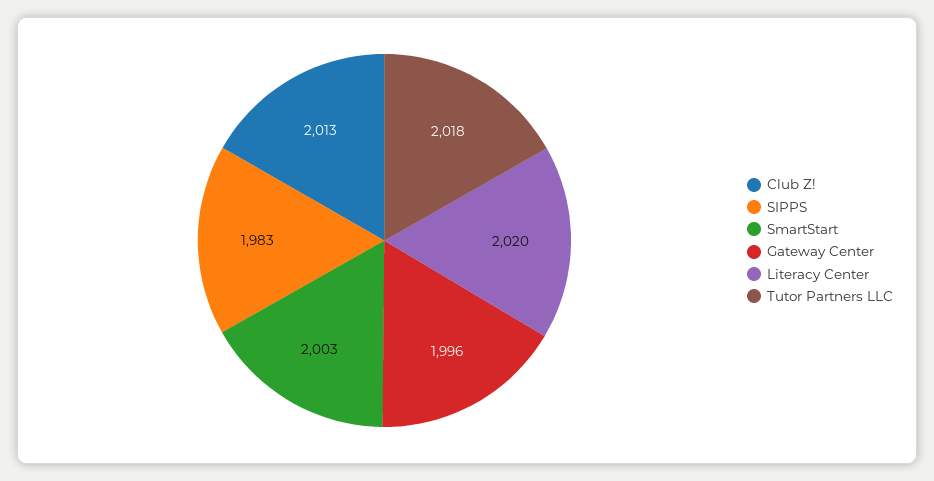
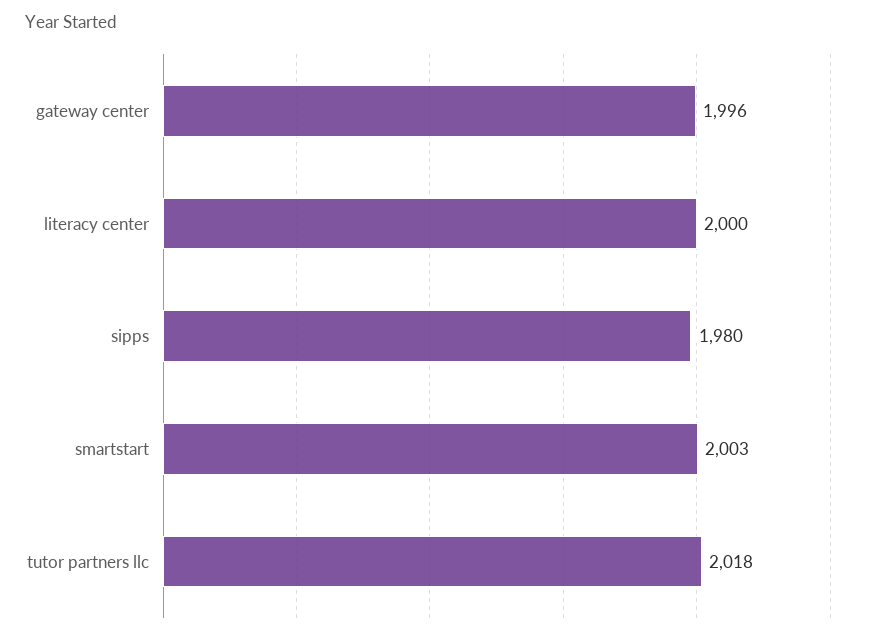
Club Z!: 2013 -> none
SIPPS: 1983 -> 1980
Literacy Center: 2020 -> 2000

